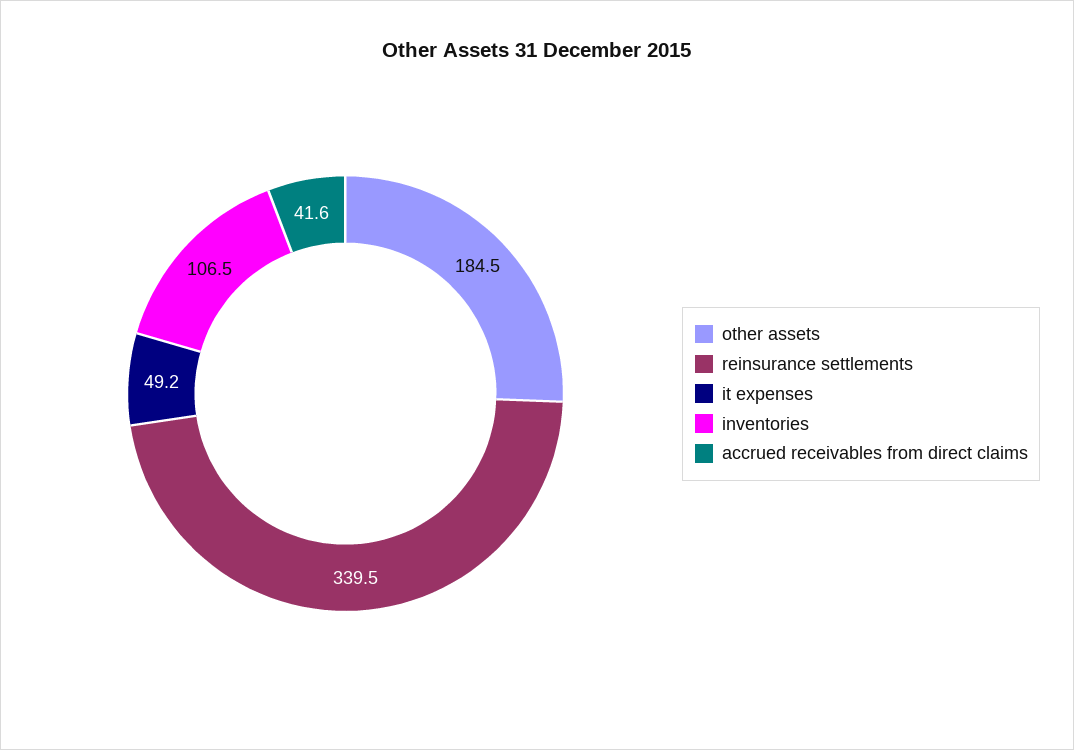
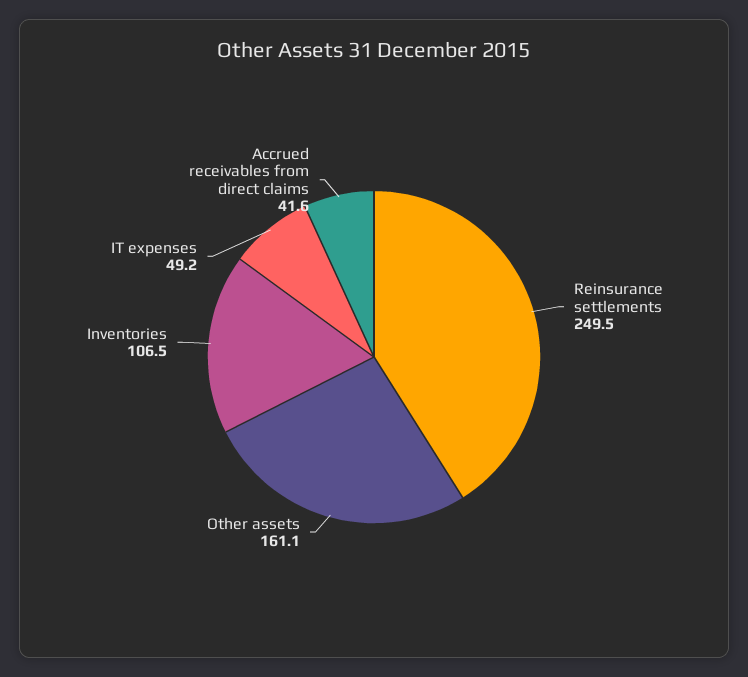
other assets: 184.5 -> 161.1
reinsurance settlements: 339.5 -> 249.5

